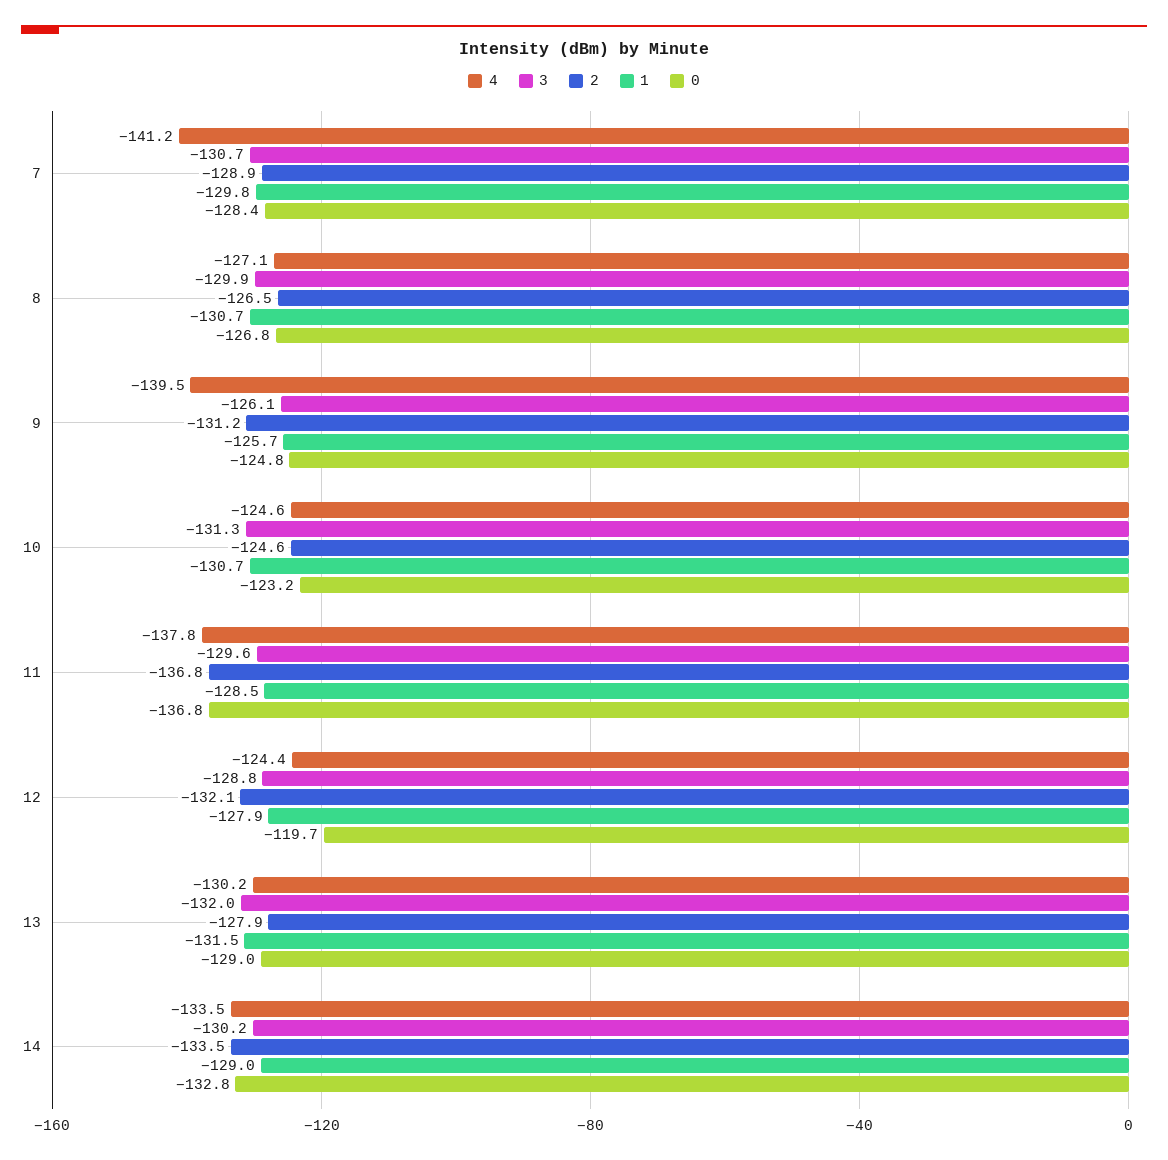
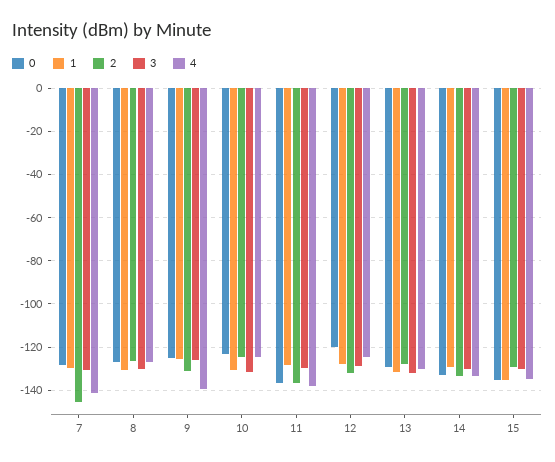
2, 7: -128.9 -> -145
0, 15: none -> -135
1, 15: none -> -135
2, 15: none -> -130
3, 15: none -> -130
4, 15: none -> -135

